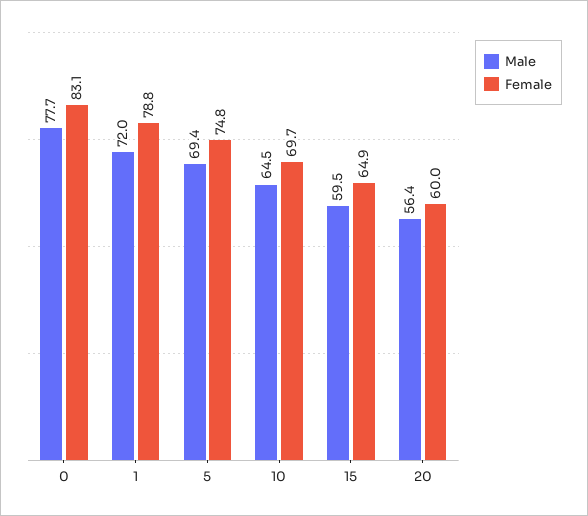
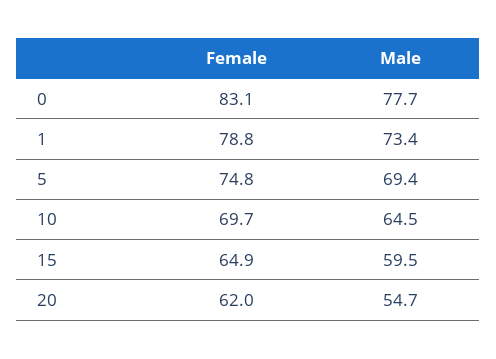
Male, 1: 72 -> 73.4
Male, 20: 56.4 -> 54.7
Female, 20: 60 -> 62

